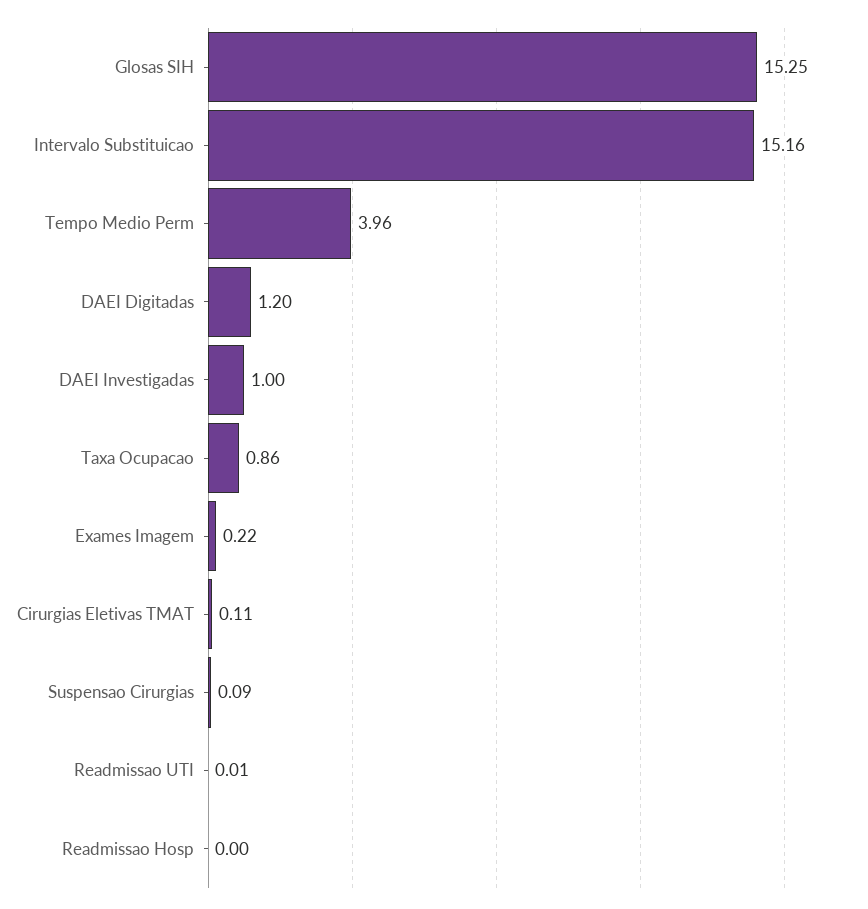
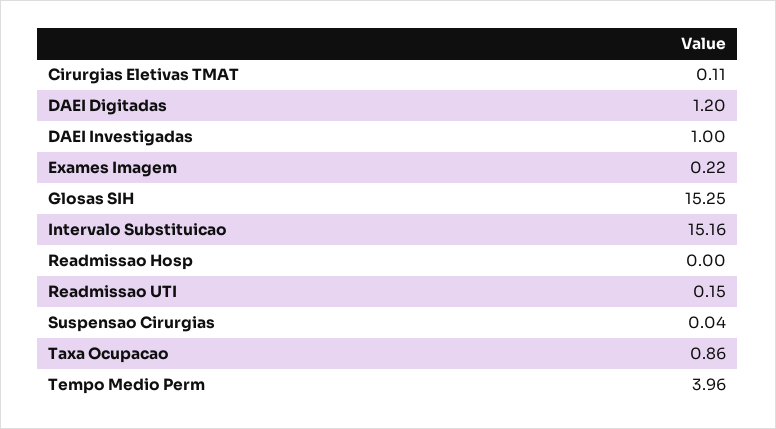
Suspensao Cirurgias: 0.09 -> 0.04
Readmissao UTI: 0.01 -> 0.15

